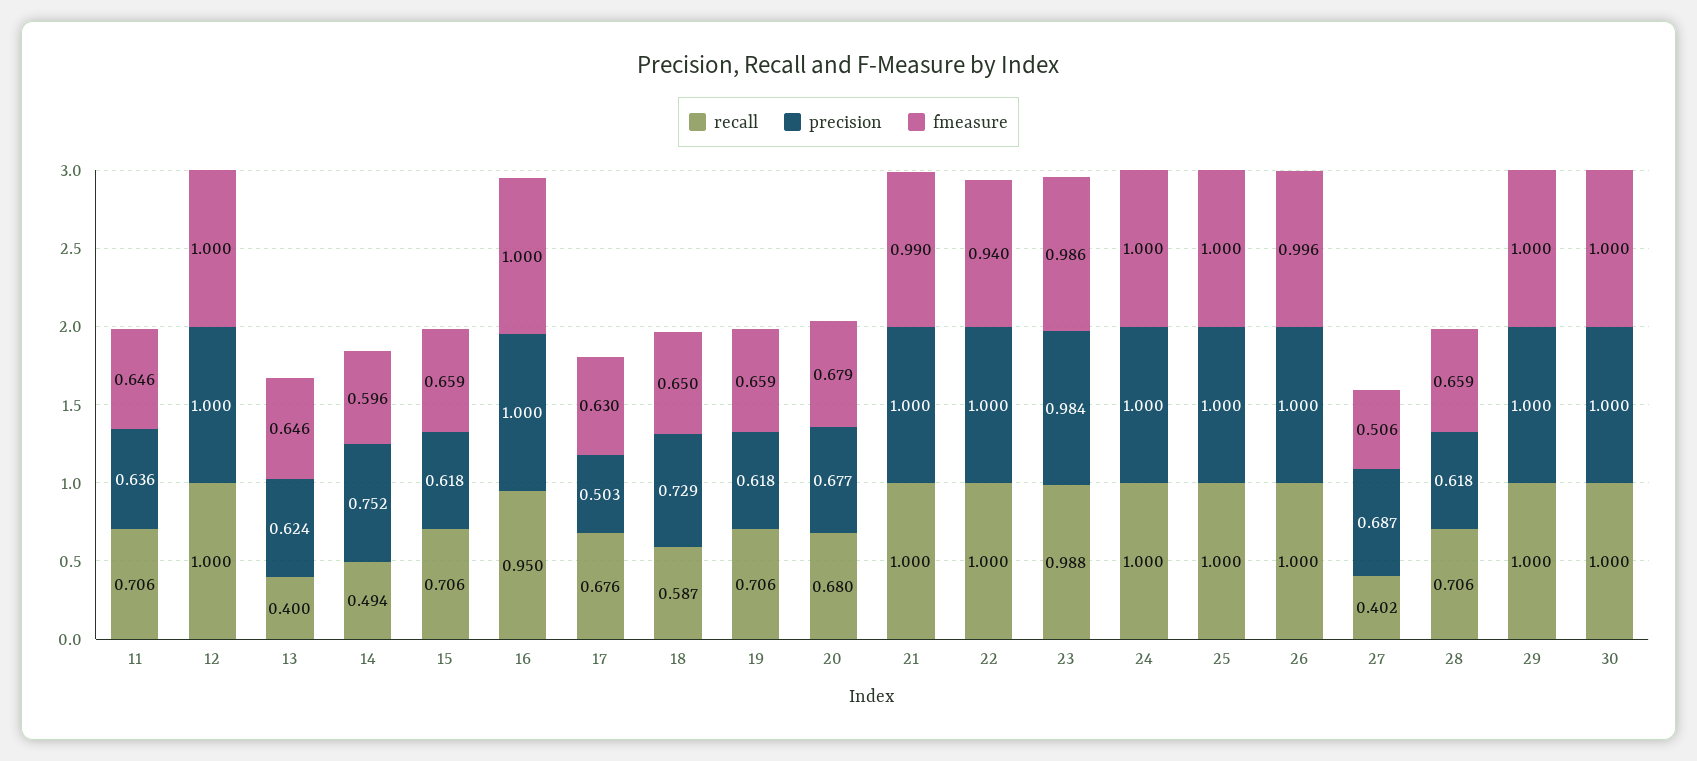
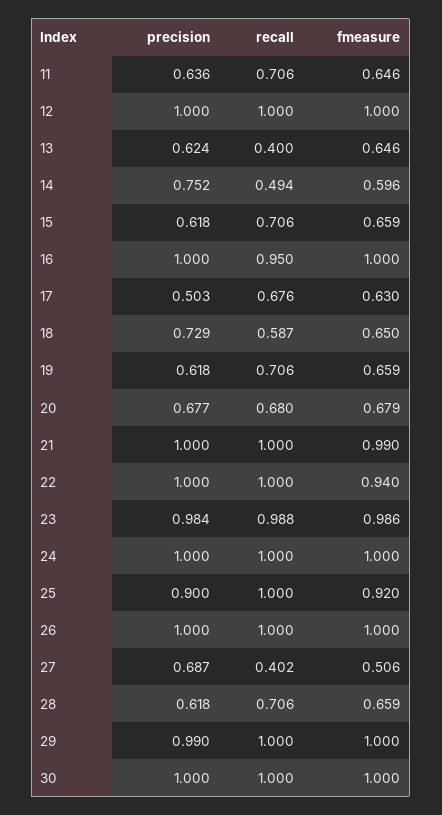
precision, 25: 1 -> 0.9
fmeasure, 25: 1 -> 0.92
fmeasure, 26: 0.996 -> 1
precision, 29: 1 -> 0.99

